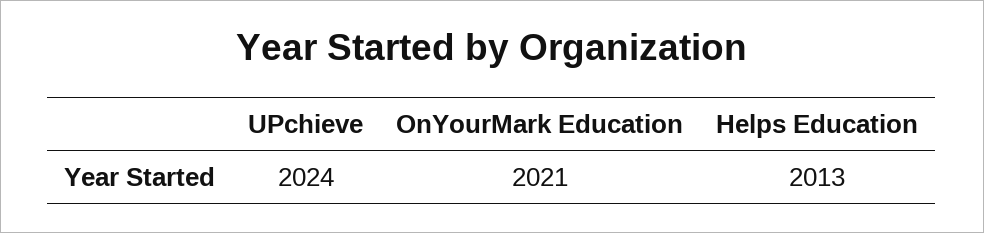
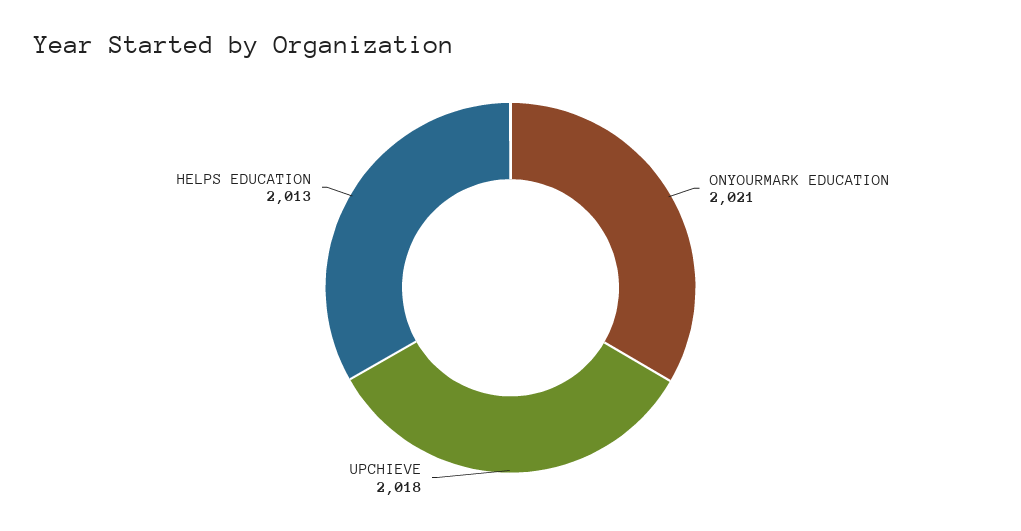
UPchieve: 2024 -> 2018

